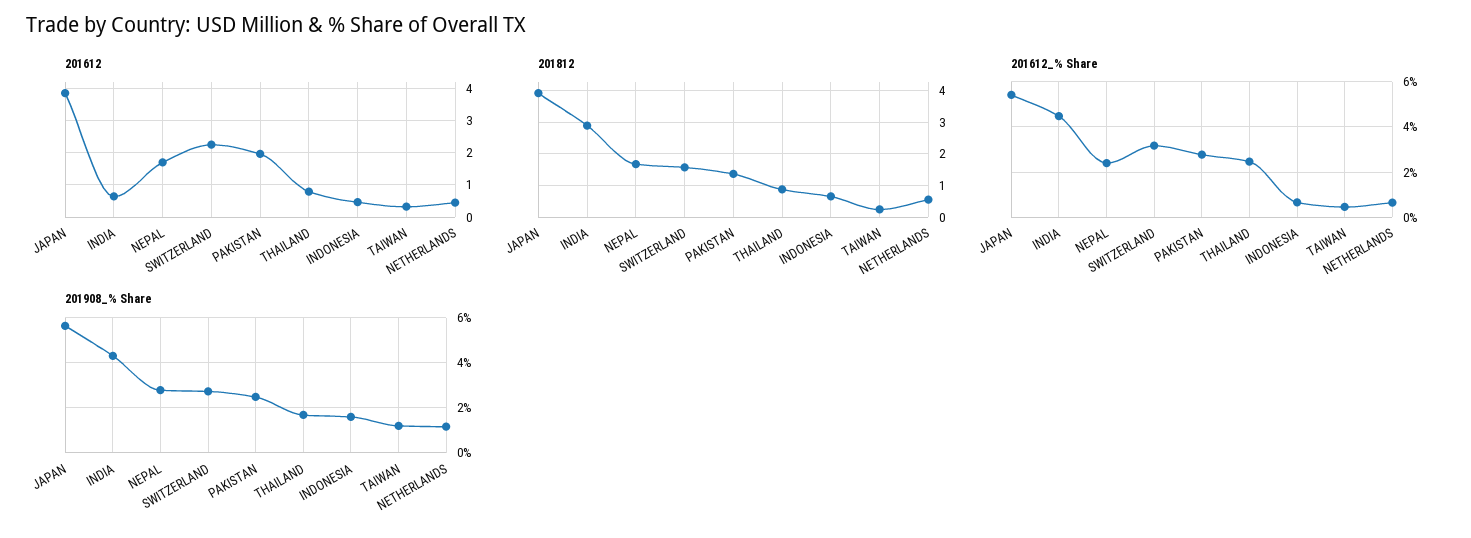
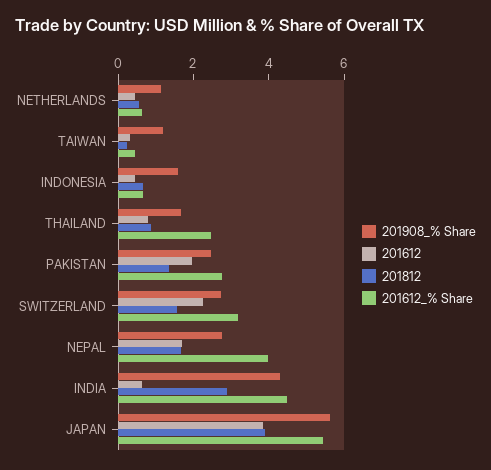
201612_% Share, NEPAL: 2.5 -> 4

